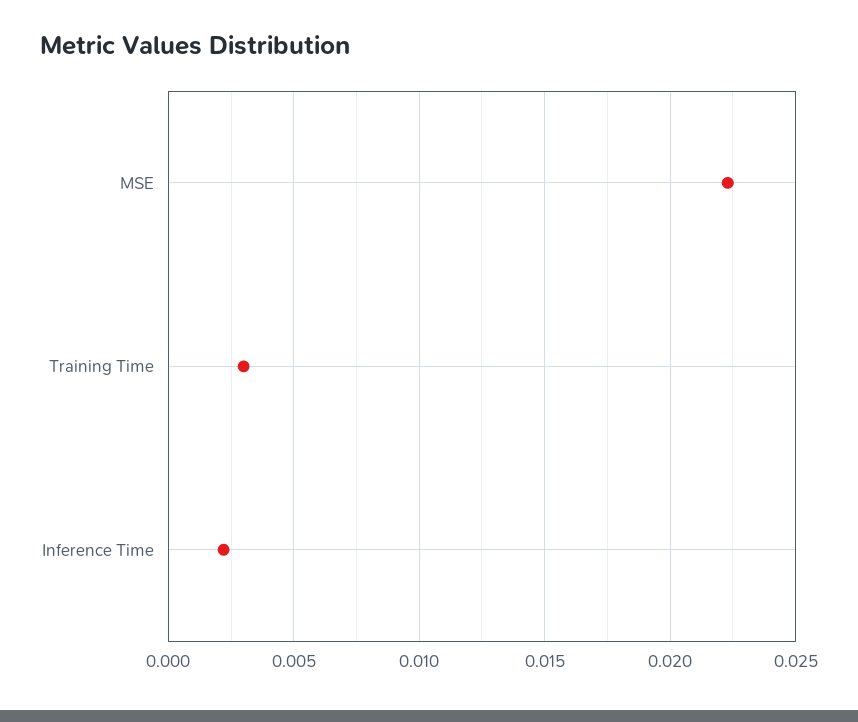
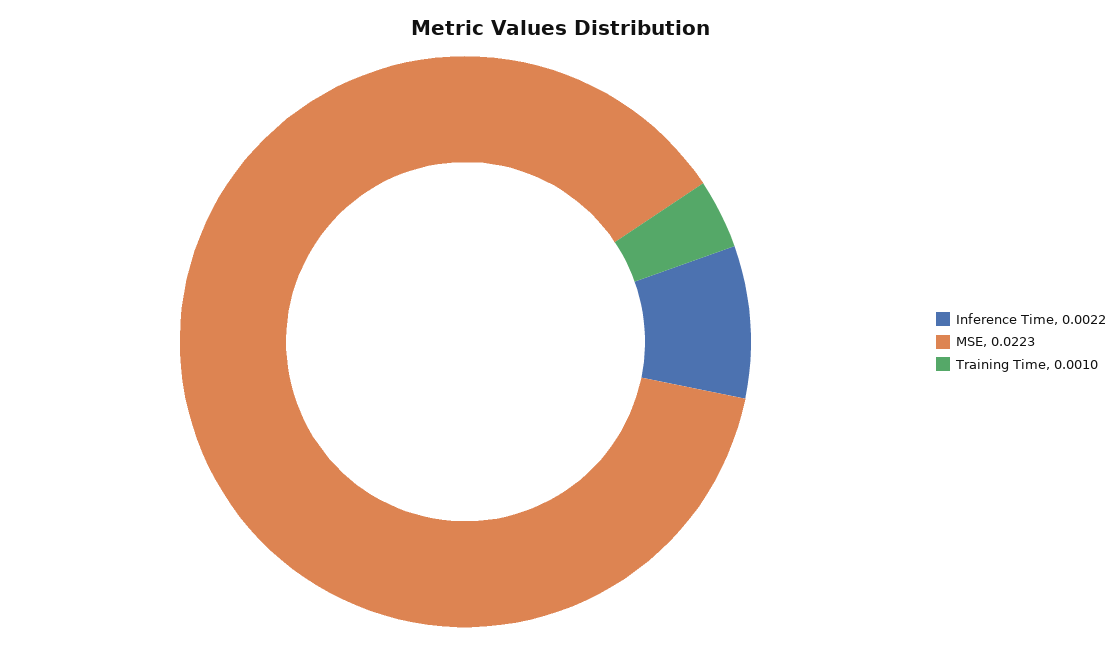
Training Time: 0.003 -> 0.001

